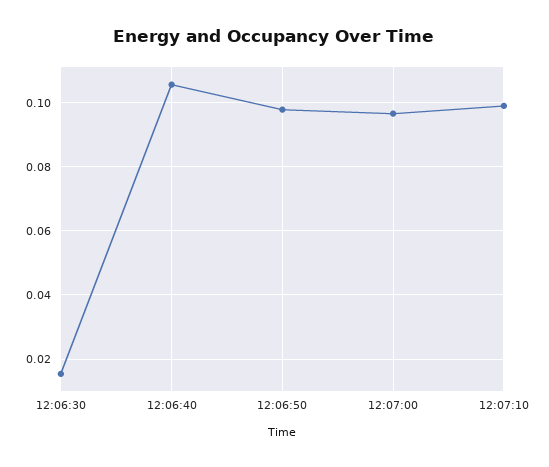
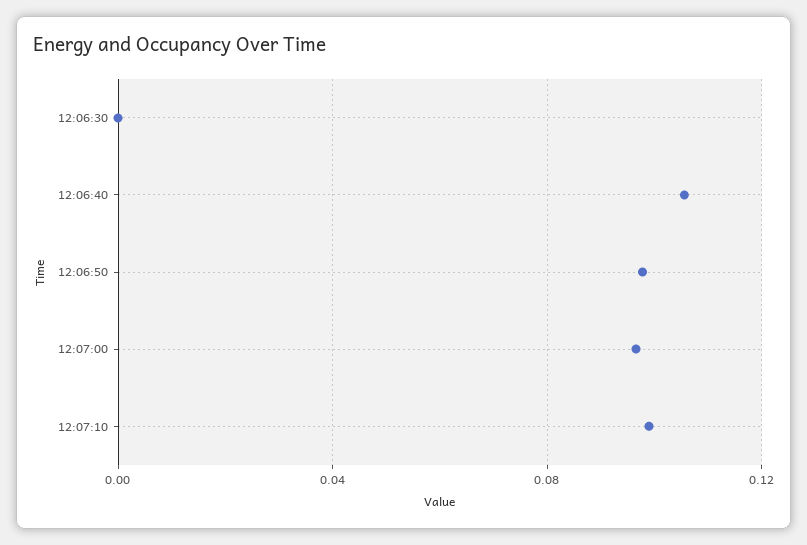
12:06:30: 0.016 -> 0

